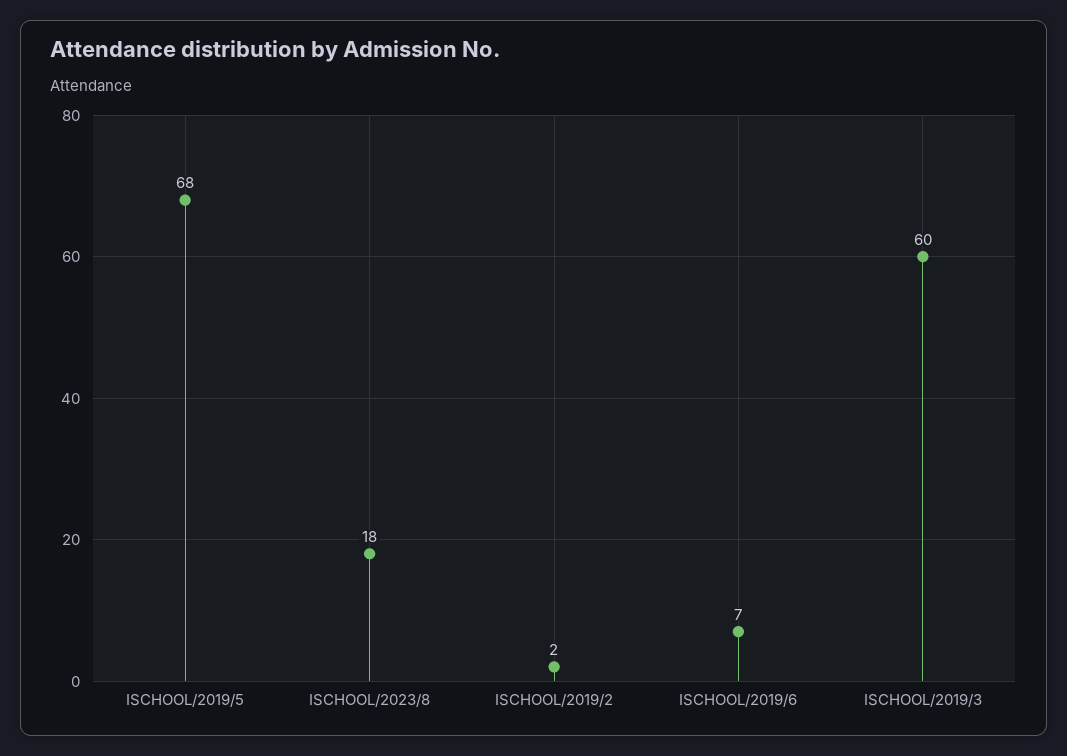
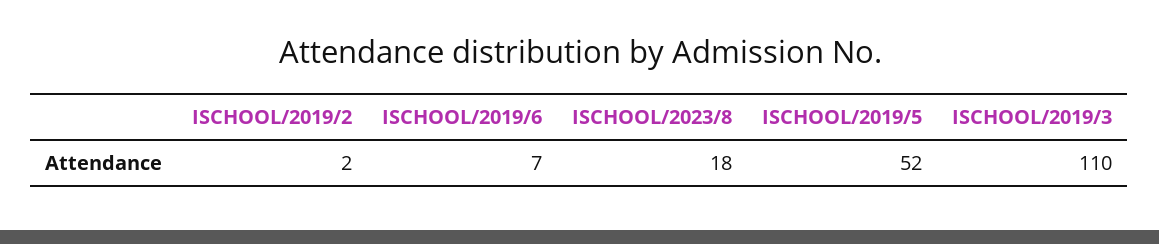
ISCHOOL/2019/5: 68 -> 52
ISCHOOL/2019/3: 60 -> 110

